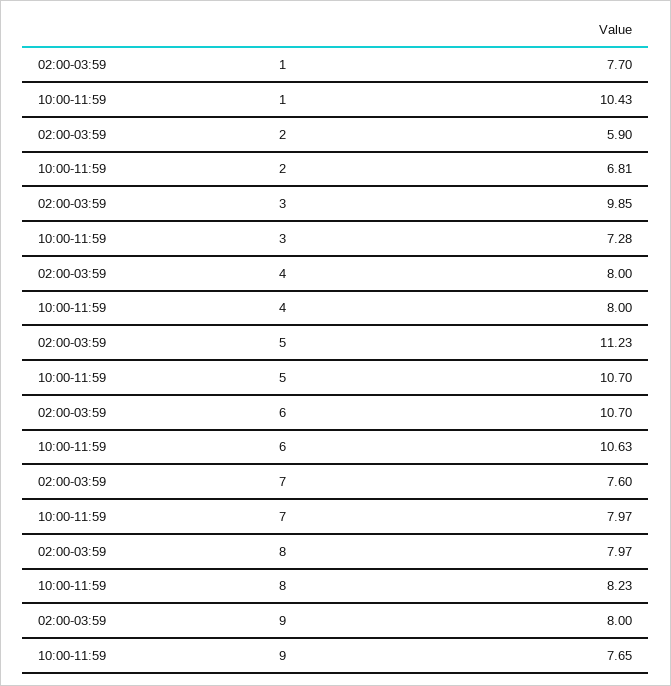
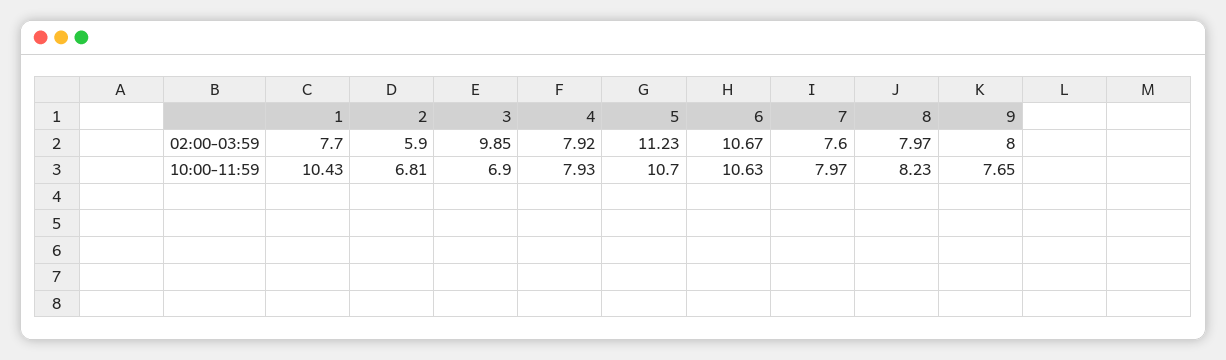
10:00-11:59, 3: 7.28 -> 6.9
02:00-03:59, 4: 8 -> 7.92
10:00-11:59, 4: 8 -> 7.93
02:00-03:59, 6: 10.7 -> 10.67

